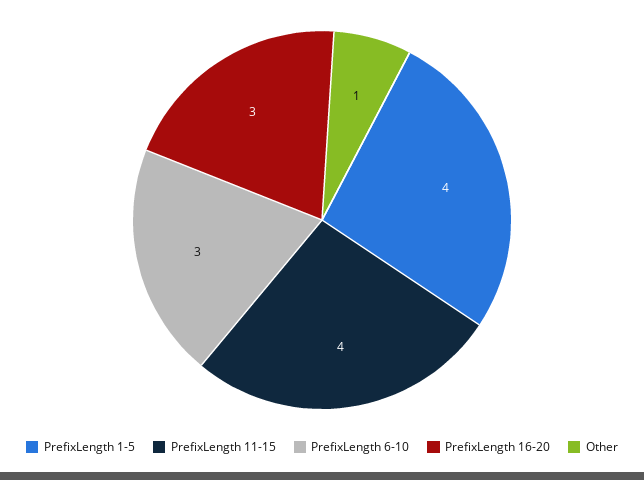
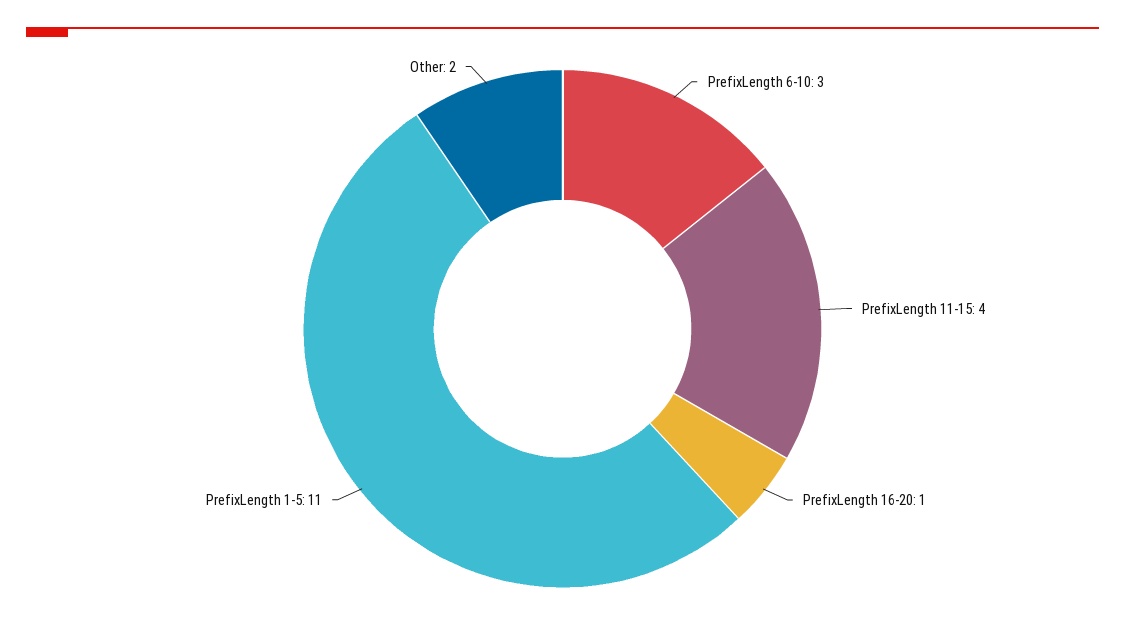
PrefixLength 1-5: 4 -> 11
PrefixLength 16-20: 3 -> 1
Other: 1 -> 2

